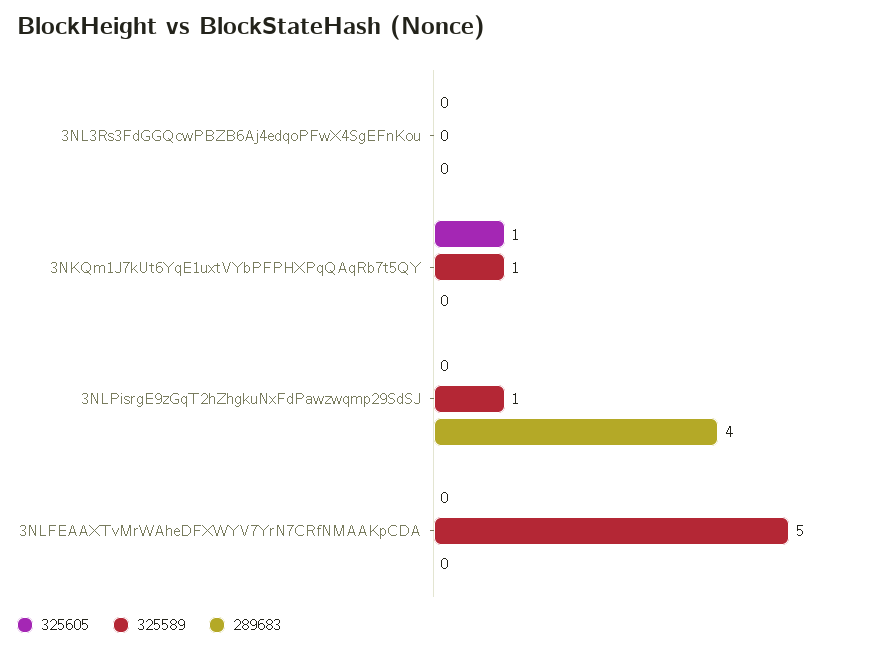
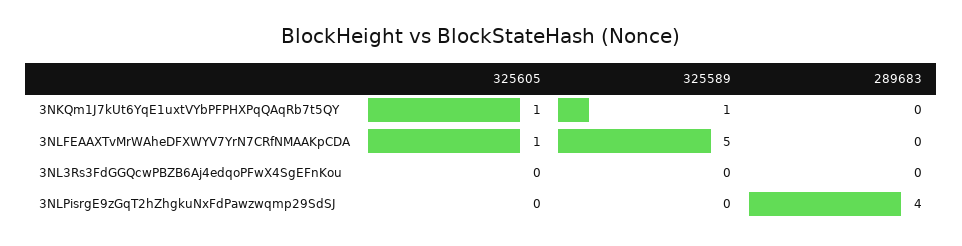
325589, 3NLPisrgE9zGqT2hZhgkuNxFdPawzwqmp29SdSJ: 1 -> 0
325605, 3NLFEAAXTvMrWAheDFXWYV7YrN7CRfNMAAKpCDA: 0 -> 1

